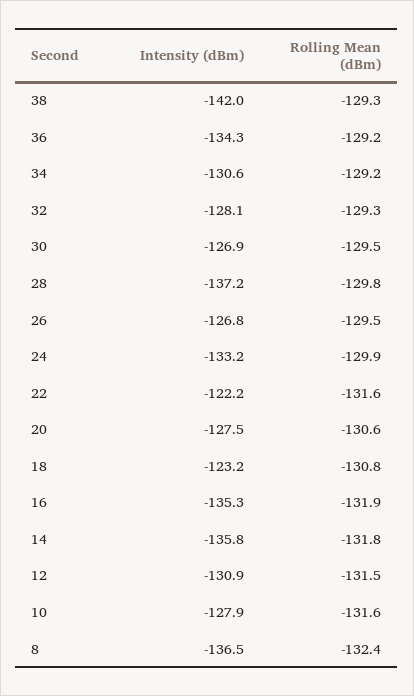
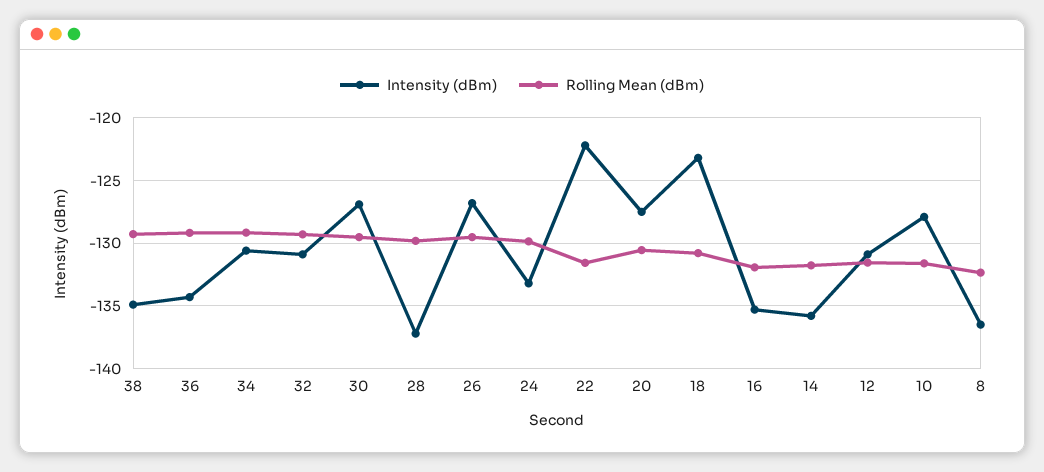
Intensity (dBm), 38: -142 -> -135
Intensity (dBm), 32: -128.1 -> -131

